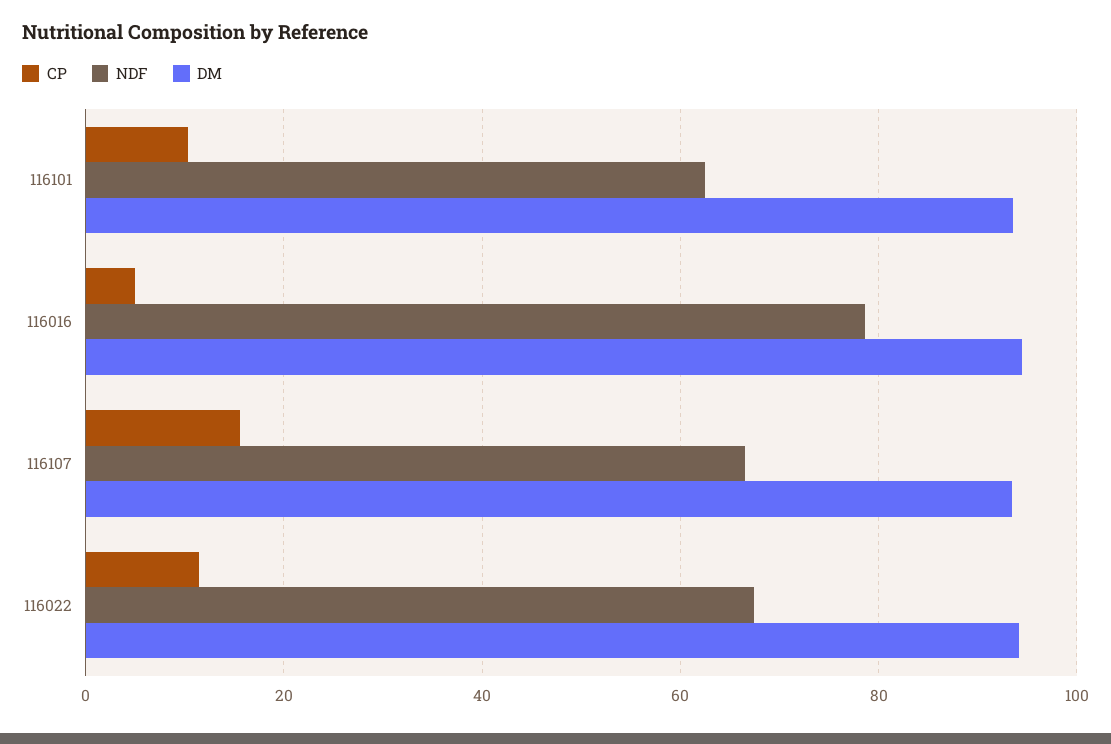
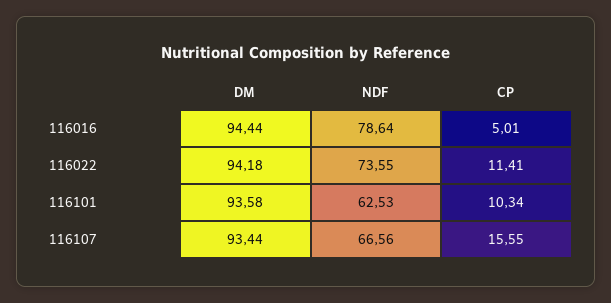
NDF, 116022: 68 -> 73.55

